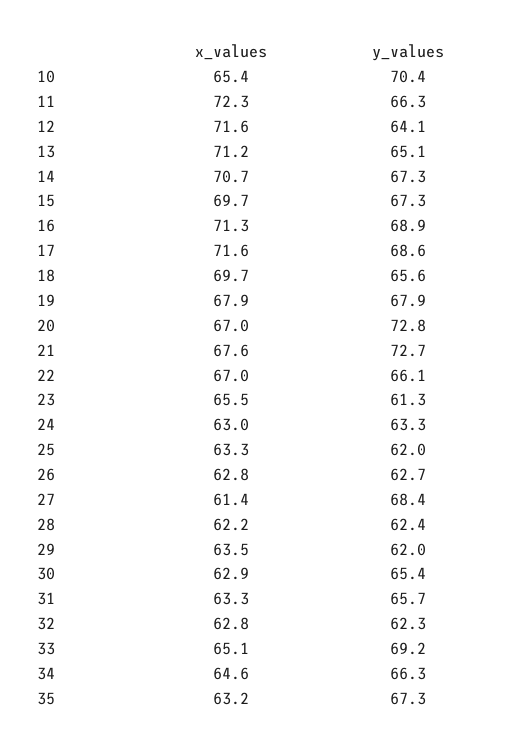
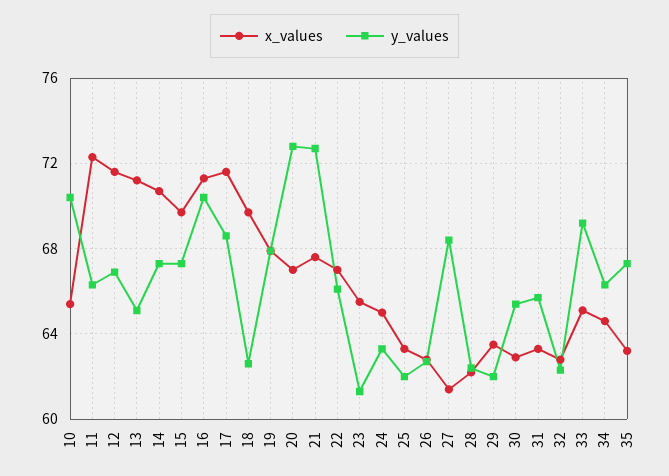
y_values, 12: 64.1 -> 67
y_values, 16: 68.9 -> 70.5
y_values, 18: 65.6 -> 62.5
x_values, 24: 63 -> 65

